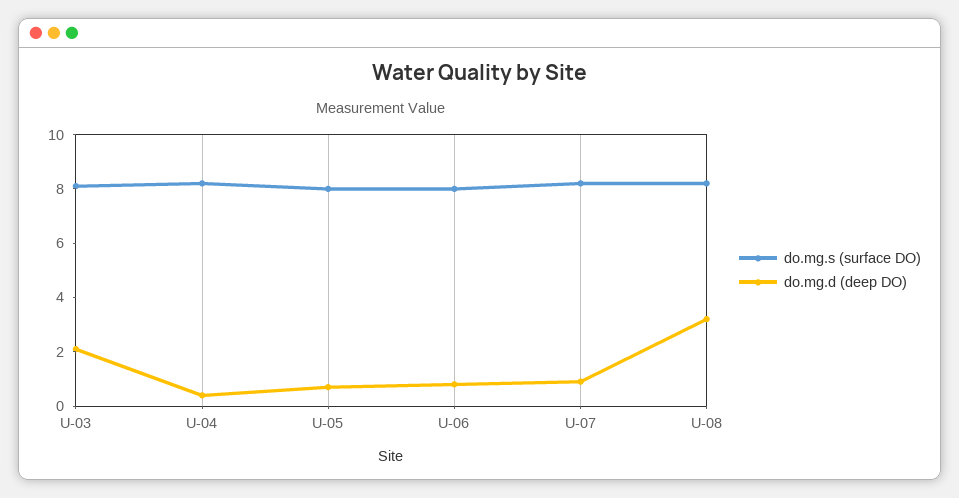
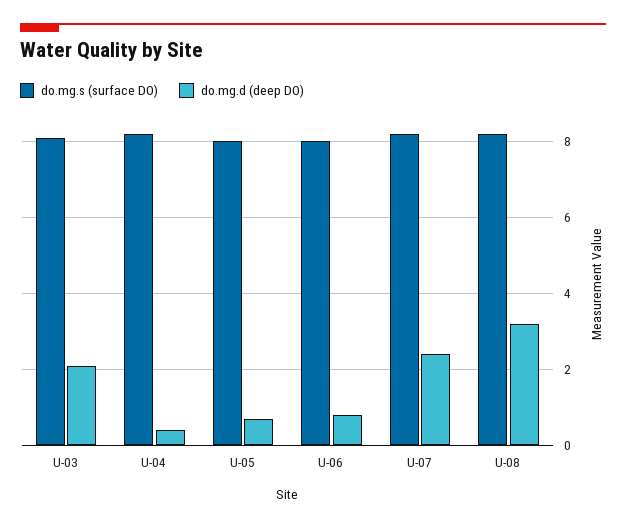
do.mg.d (deep DO), U-07: 1 -> 2.5

